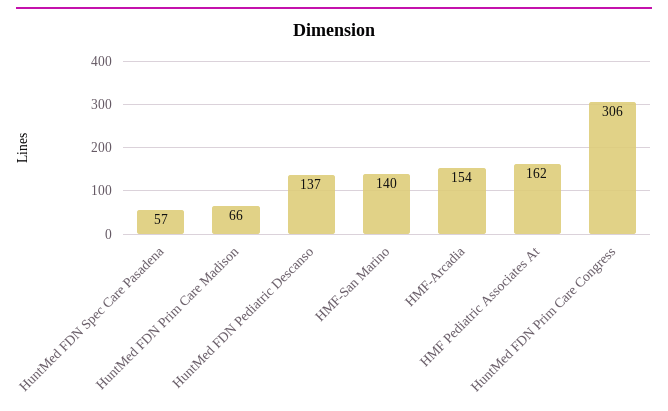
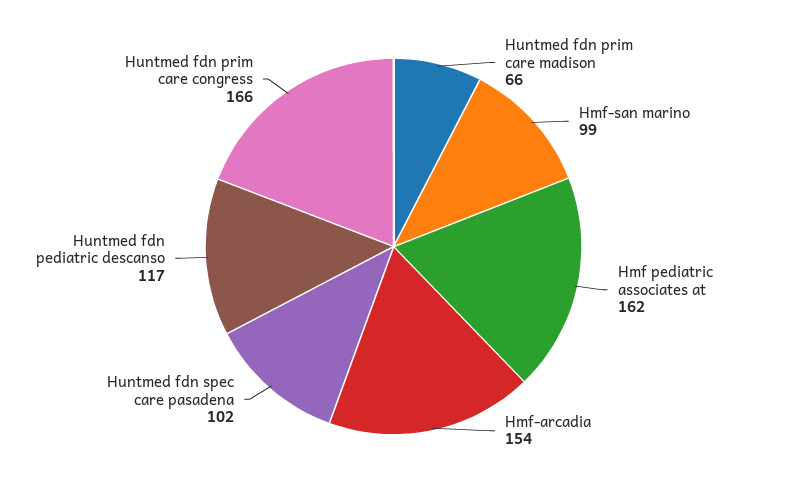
HuntMed FDN Spec Care Pasadena: 57 -> 102
HuntMed FDN Pediatric Descanso: 137 -> 117
HMF-San Marino: 140 -> 99
HuntMed FDN Prim Care Congress: 306 -> 166

